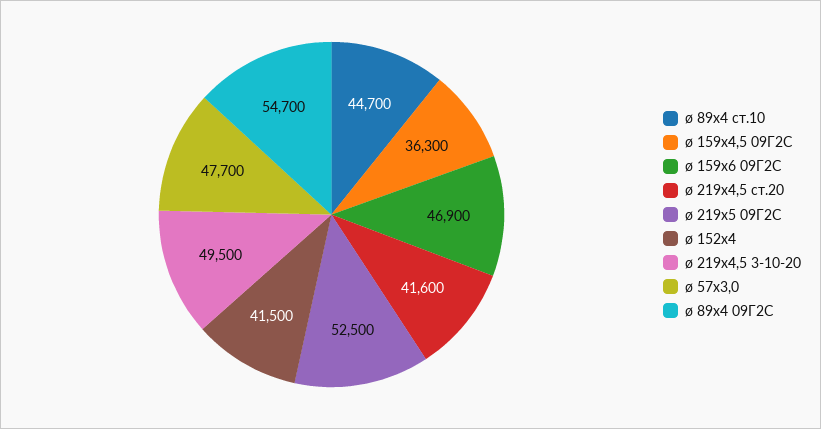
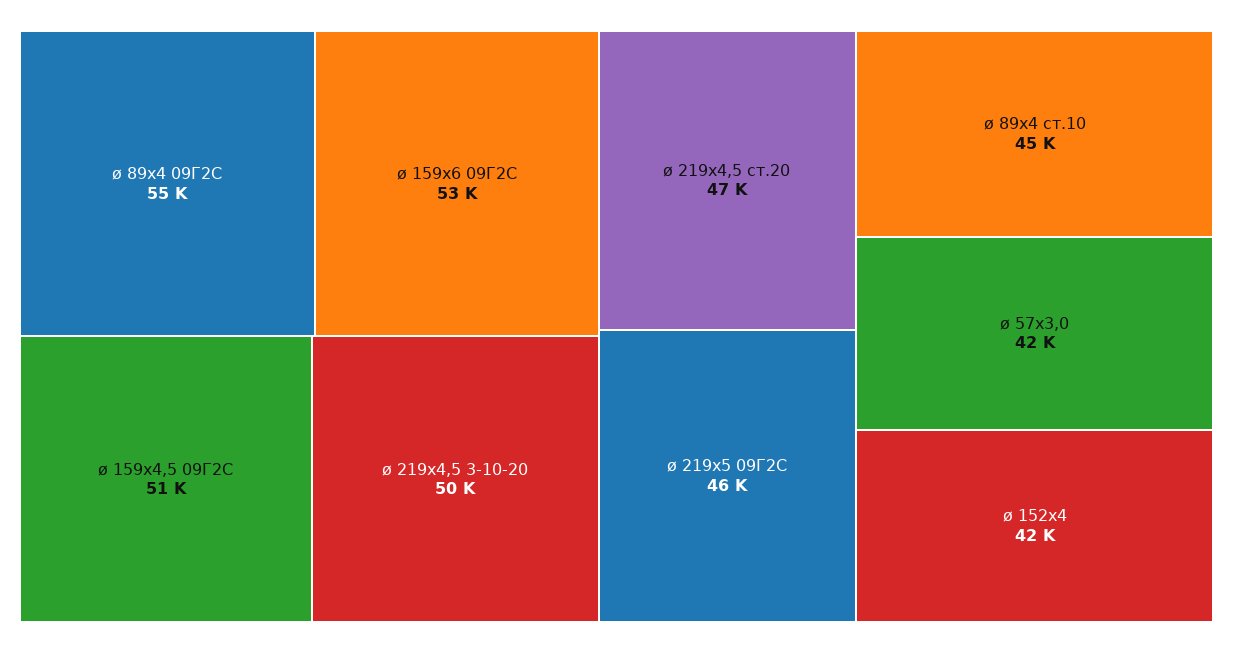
ø 159х4,5 09Г2С: 36300 -> 51000
ø 159х6 09Г2С: 46900 -> 53000
ø 219х4,5 ст.20: 41600 -> 47000
ø 219х5 09Г2С: 52500 -> 46000
ø 57х3,0: 47700 -> 42000

